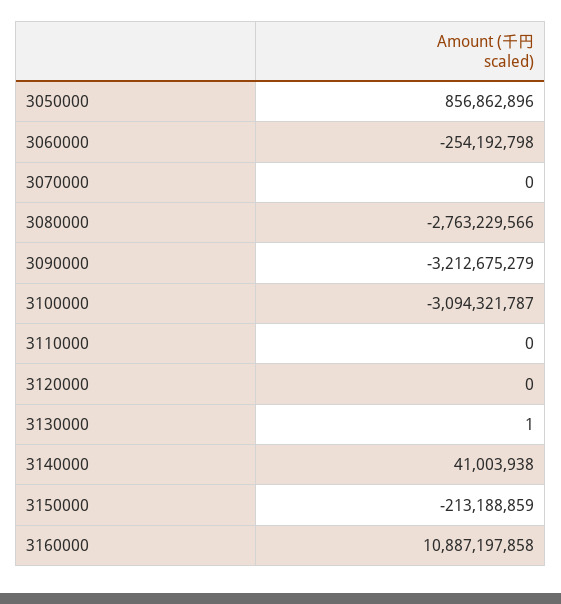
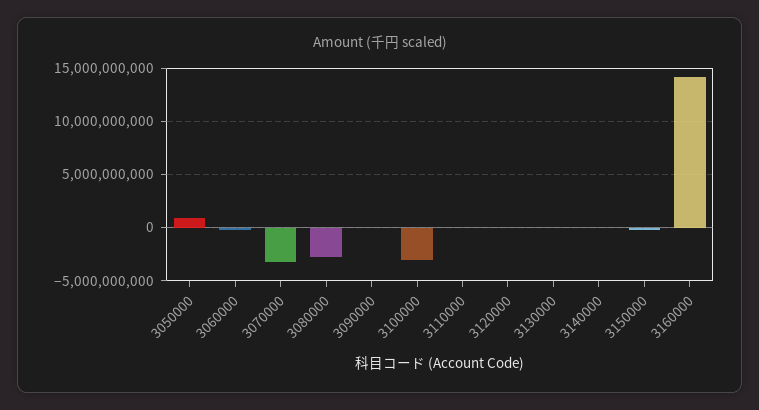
3070000: 0 -> -3000000000
3090000: -3212675279 -> 0
3160000: 10887197858 -> 14000000000

